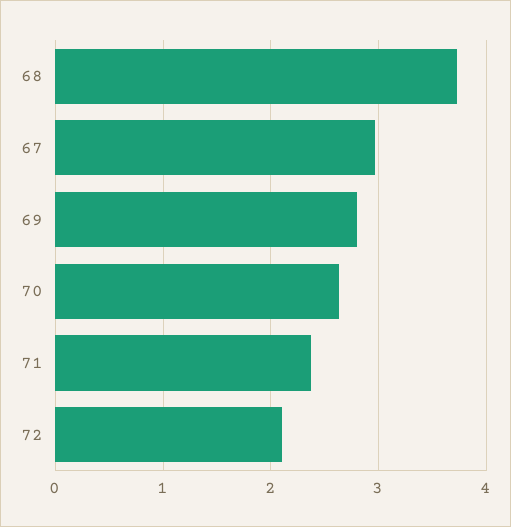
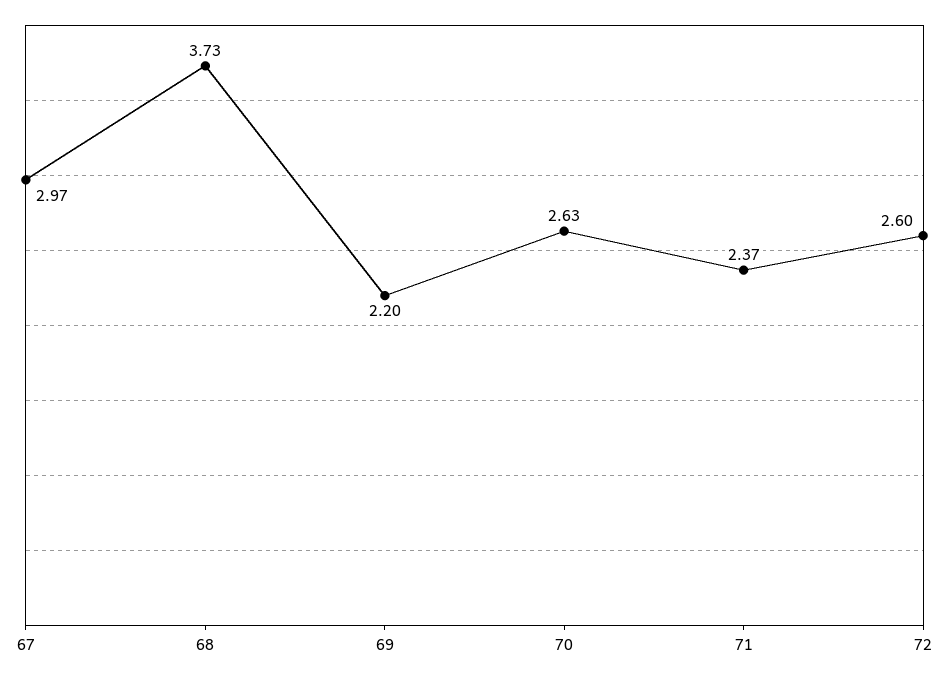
69: 2.8 -> 2.2
72: 2.1 -> 2.6

